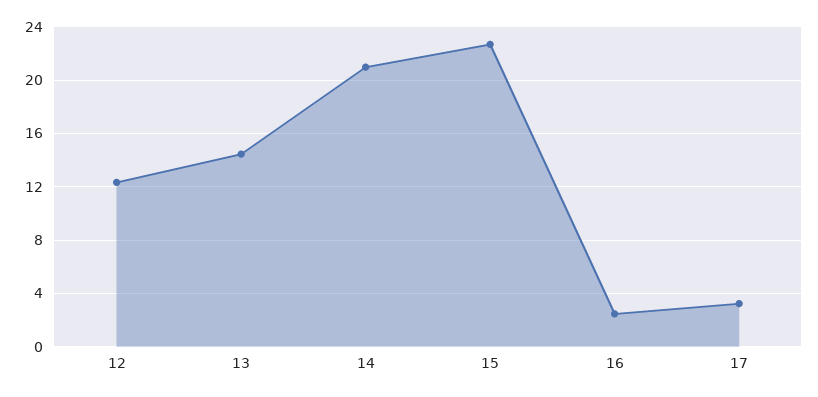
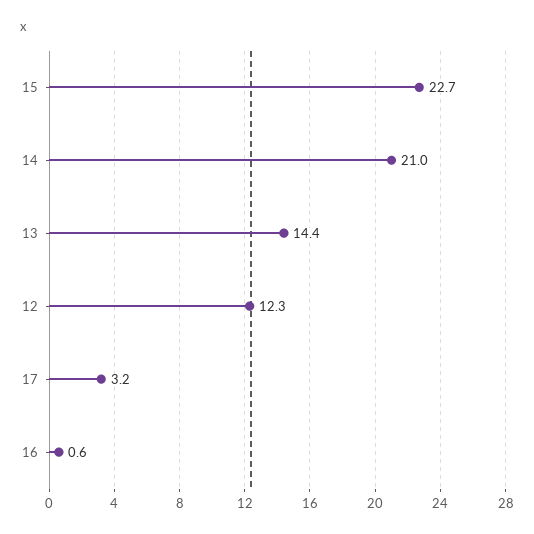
16: 2.5 -> 0.6

